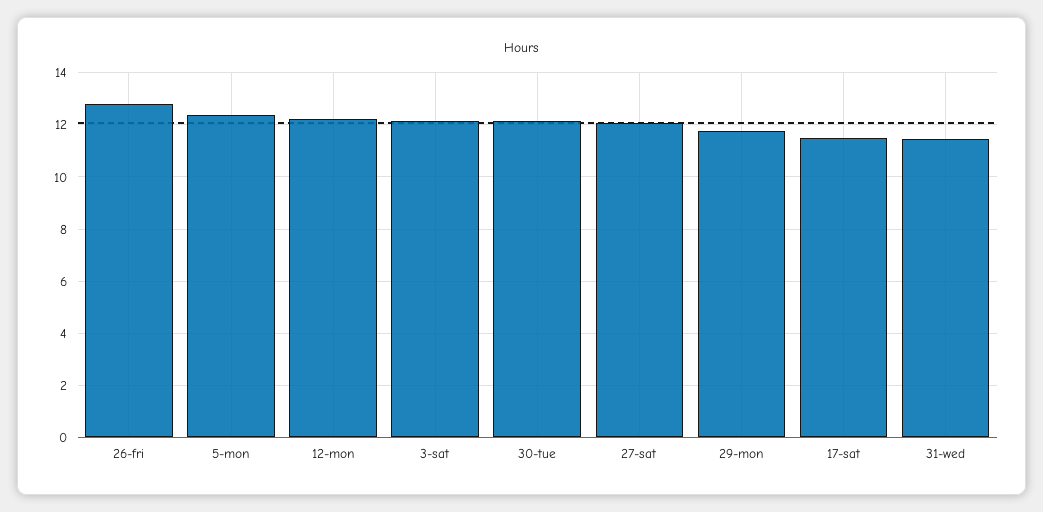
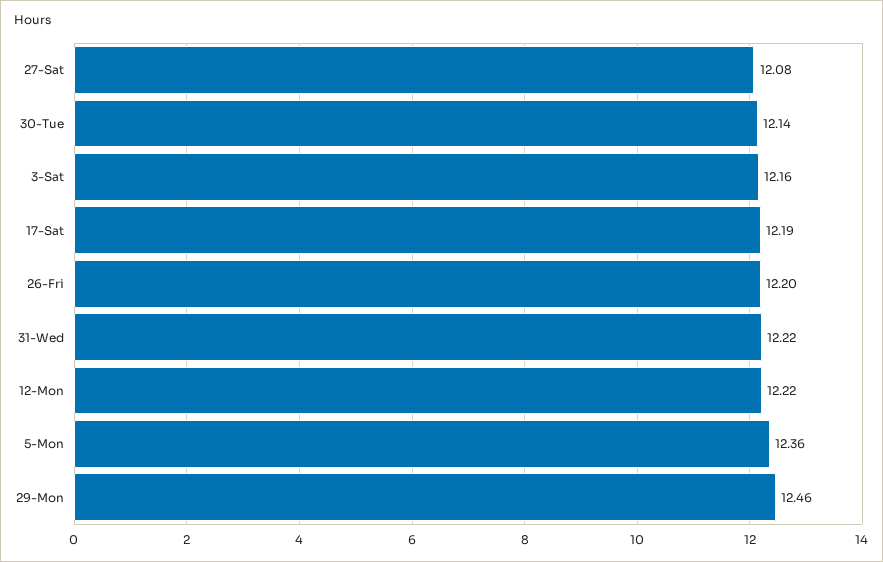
26-fri: 12.75 -> 12.2
29-mon: 11.75 -> 12.46
17-sat: 11.5 -> 12.19
31-wed: 11.5 -> 12.22

